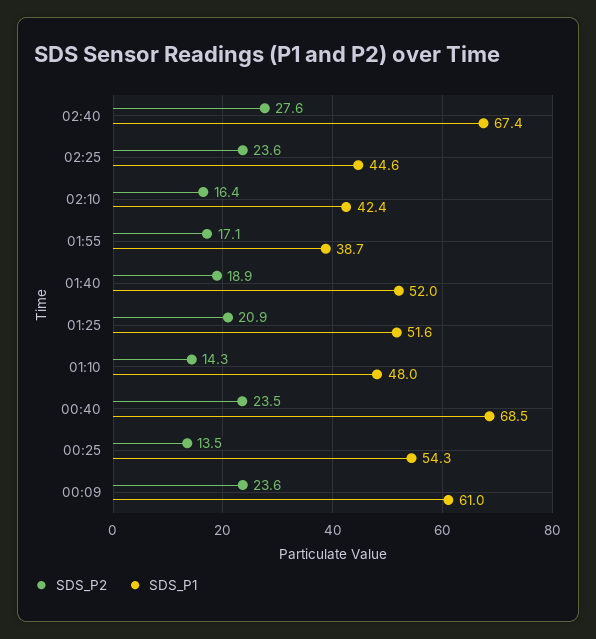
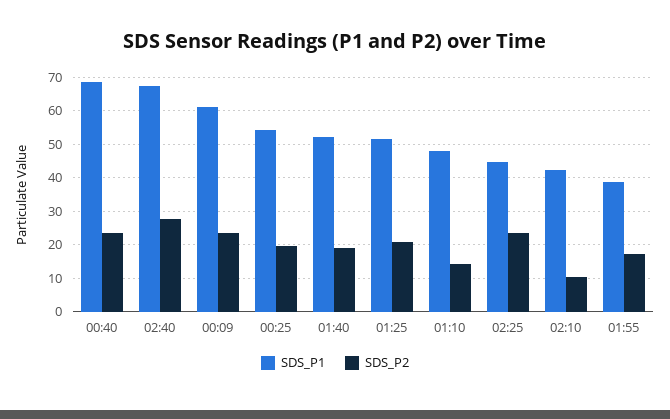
SDS_P2, 02:10: 16.4 -> 10
SDS_P2, 00:25: 13.5 -> 20

